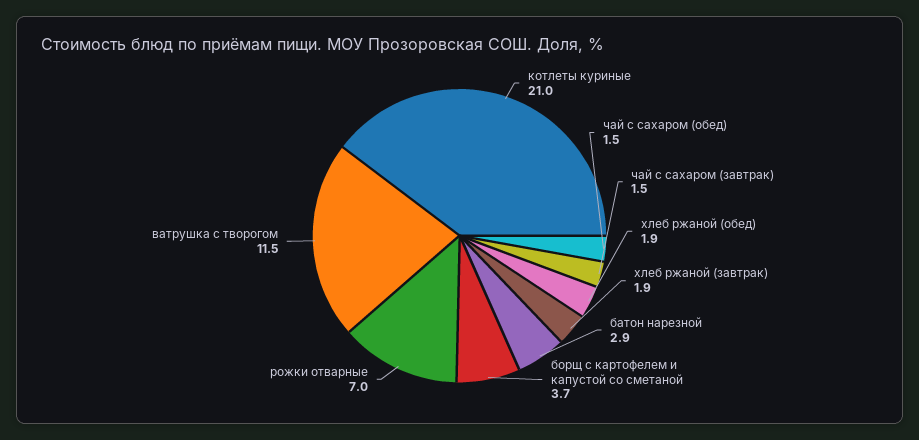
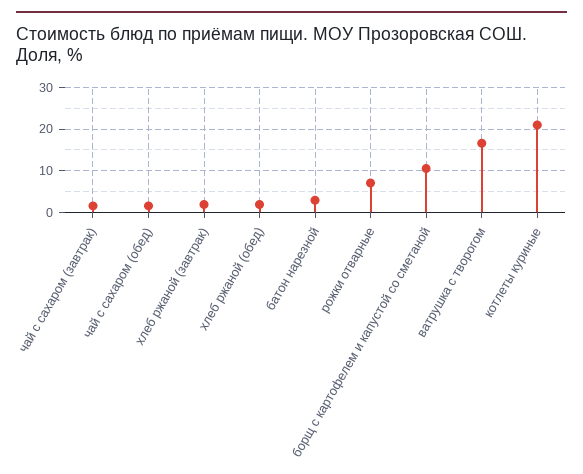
борщ с картофелем и капустой со сметаной: 3.7 -> 10
ватрушка с творогом: 11.5 -> 16

